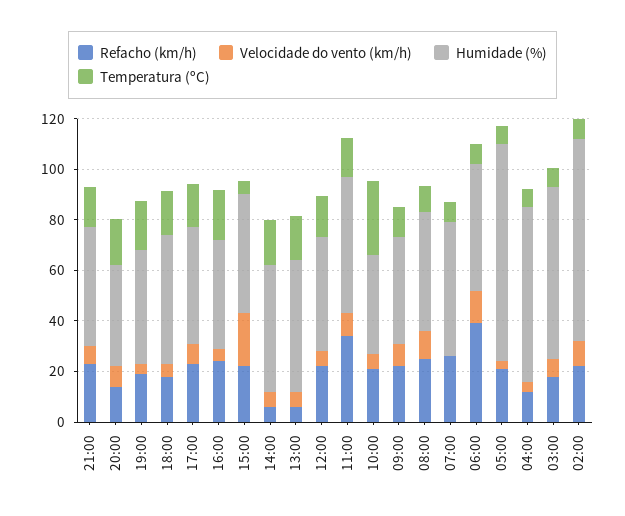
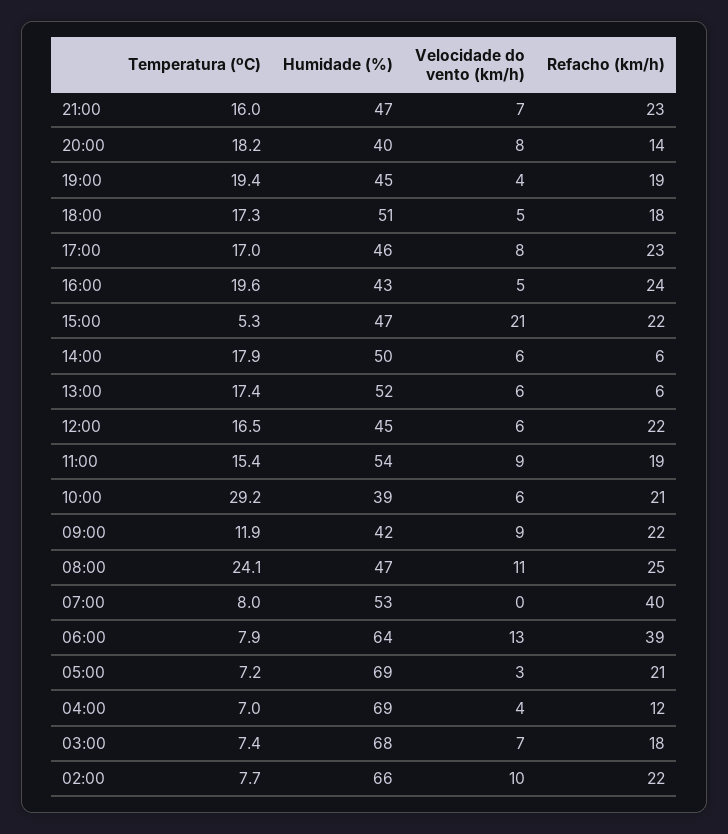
Refacho (km/h), 11:00: 35 -> 19
Temperatura (ºC), 08:00: 10 -> 24.1
Refacho (km/h), 07:00: 25 -> 40
Humidade (%), 06:00: 50 -> 64
Humidade (%), 05:00: 85 -> 69
Humidade (%), 02:00: 80 -> 66

